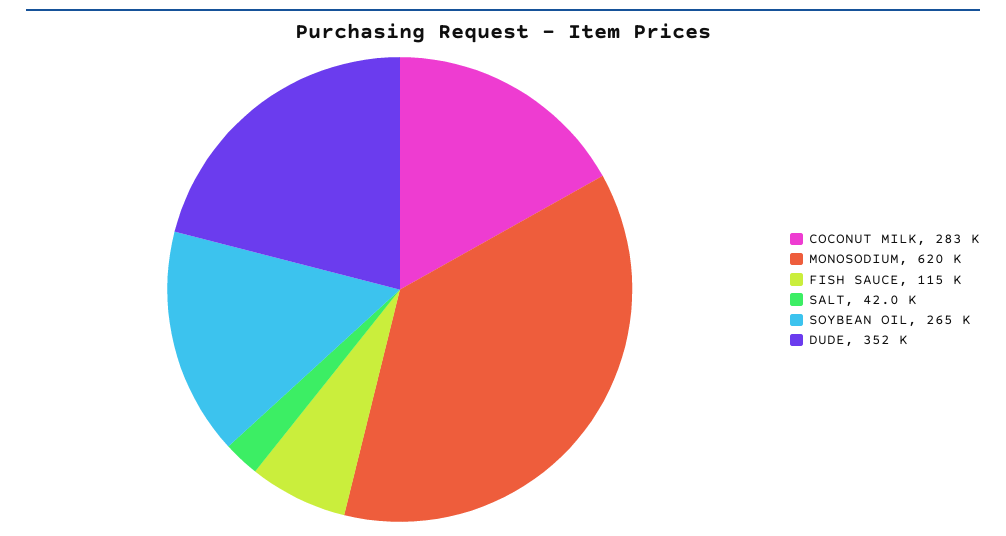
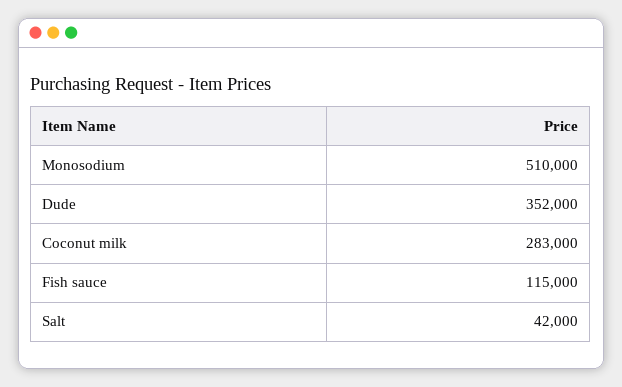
MONOSODIUM: 620000 -> 510000
SOYBEAN OIL: 265000 -> none

